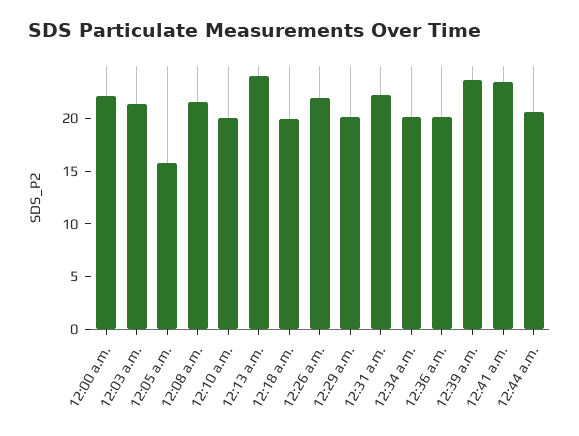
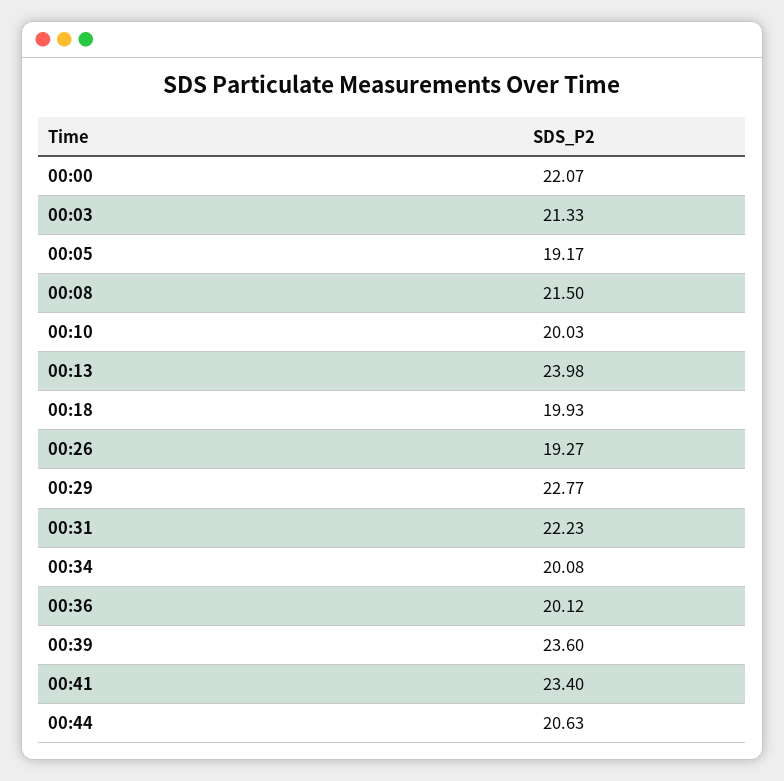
12:05 a.m.: 16 -> 19.17
12:26 a.m.: 22 -> 19.27
12:29 a.m.: 20 -> 22.77

